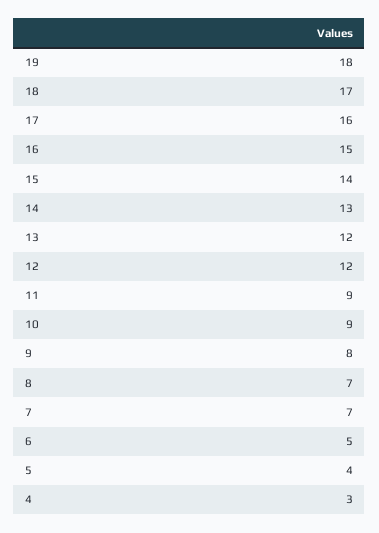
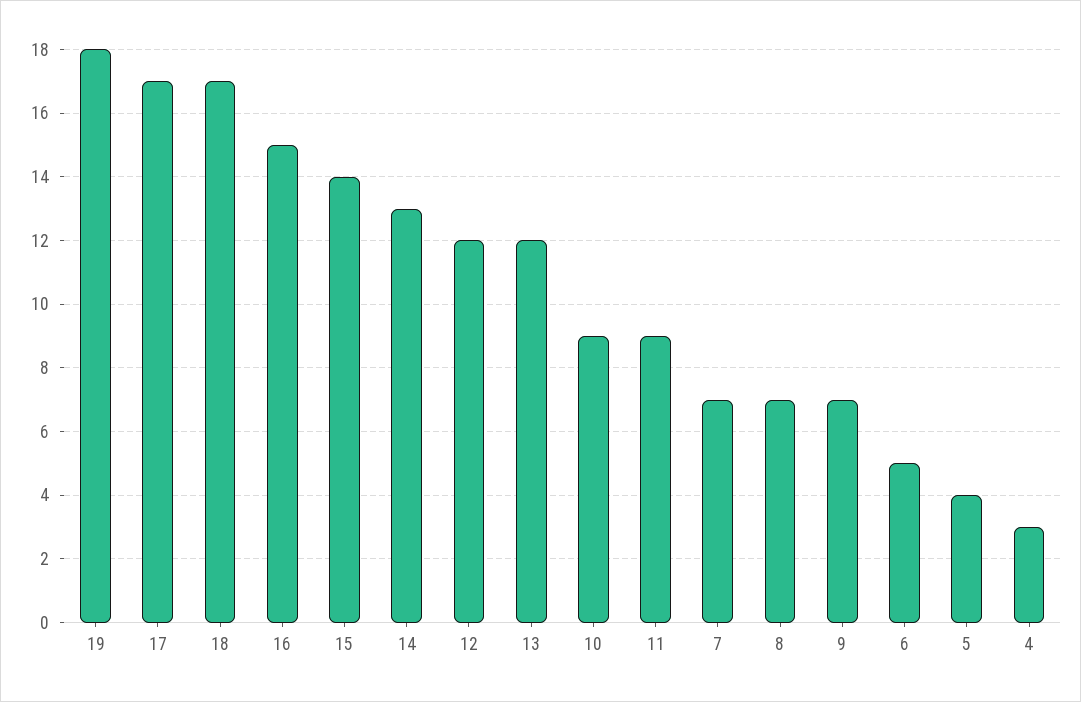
17: 16 -> 17
9: 8 -> 7

